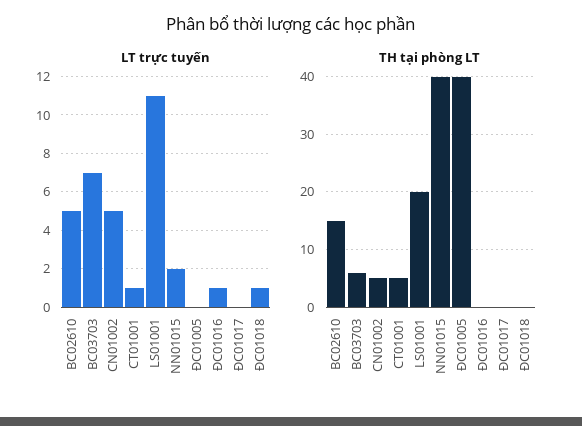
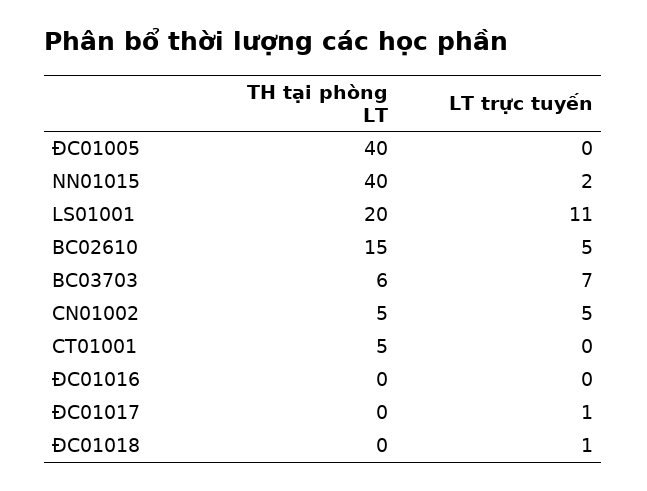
LT trực tuyến, CT01001: 1 -> 0
LT trực tuyến, ĐC01016: 1 -> 0
LT trực tuyến, ĐC01017: 0 -> 1

